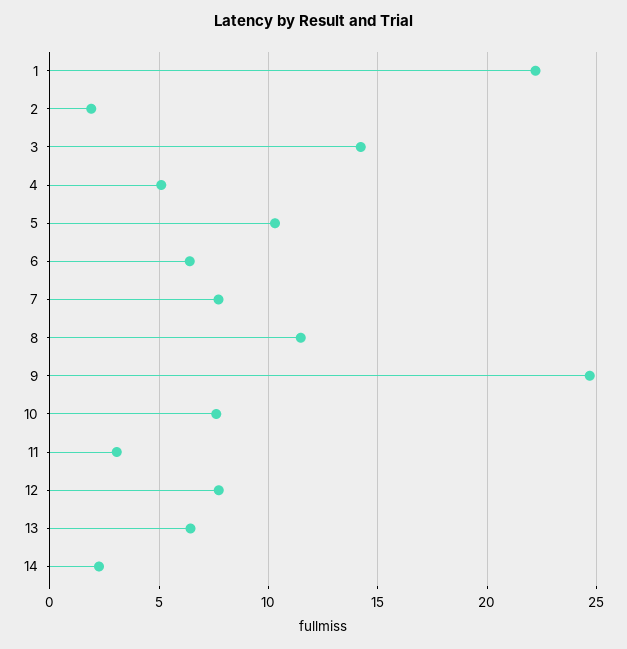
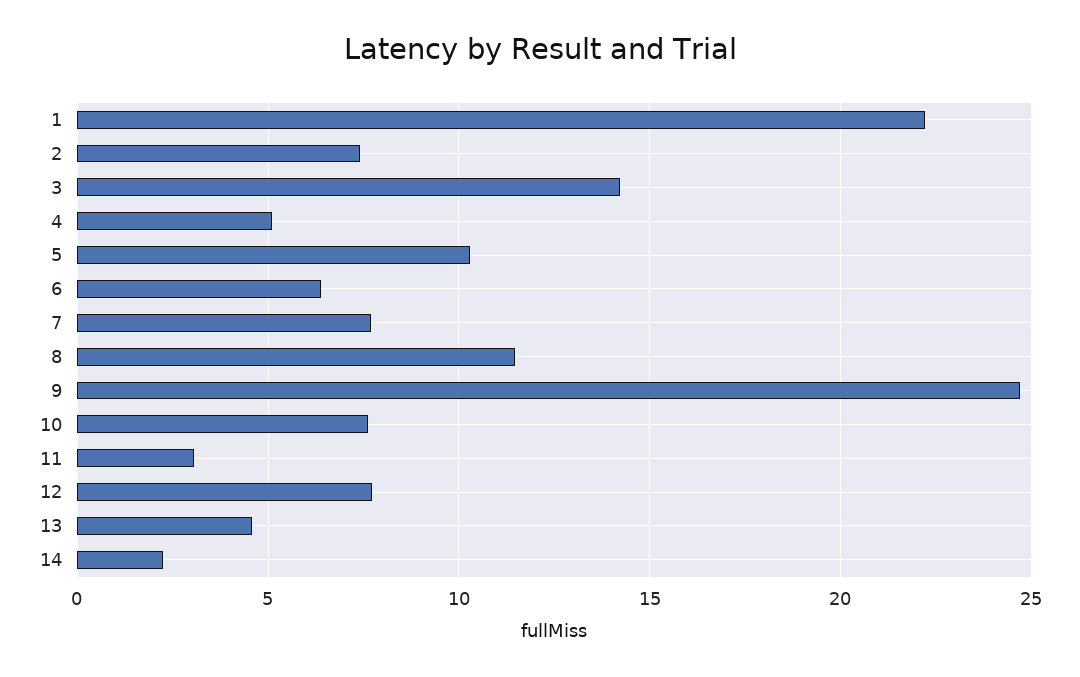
2: 2 -> 7.5
13: 6.5 -> 4.5

